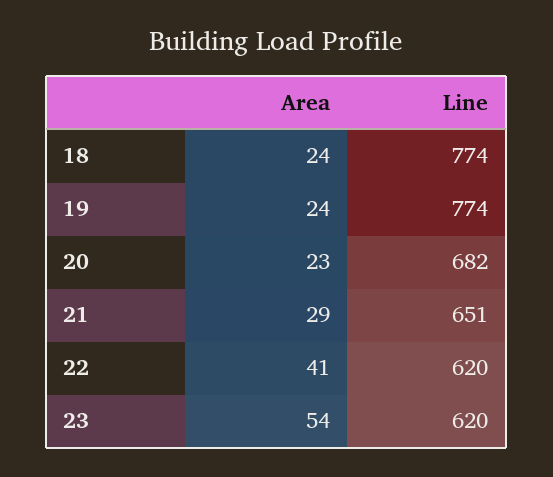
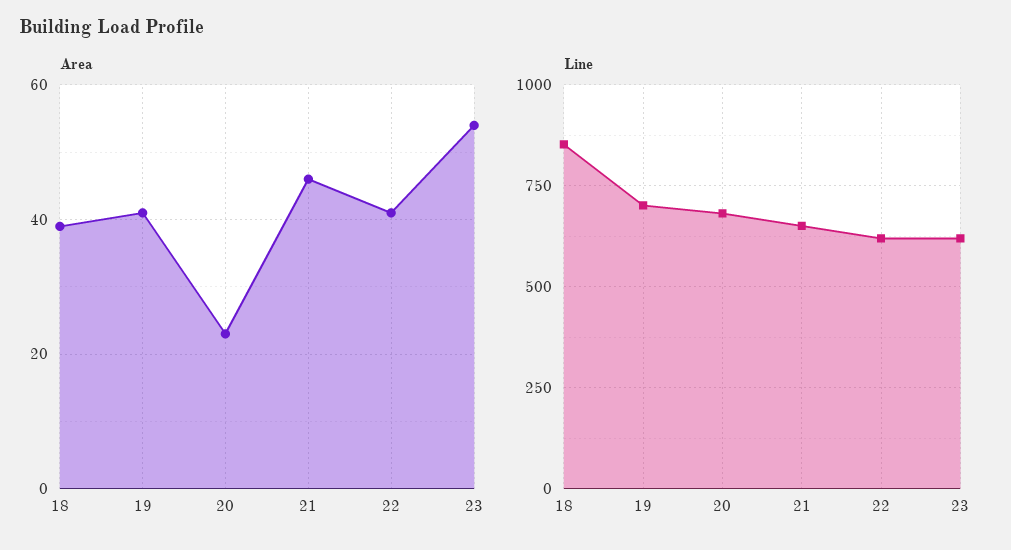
Area, 18: 24 -> 40
Line, 18: 774 -> 850
Area, 19: 24 -> 40
Line, 19: 774 -> 700
Area, 21: 29 -> 45

